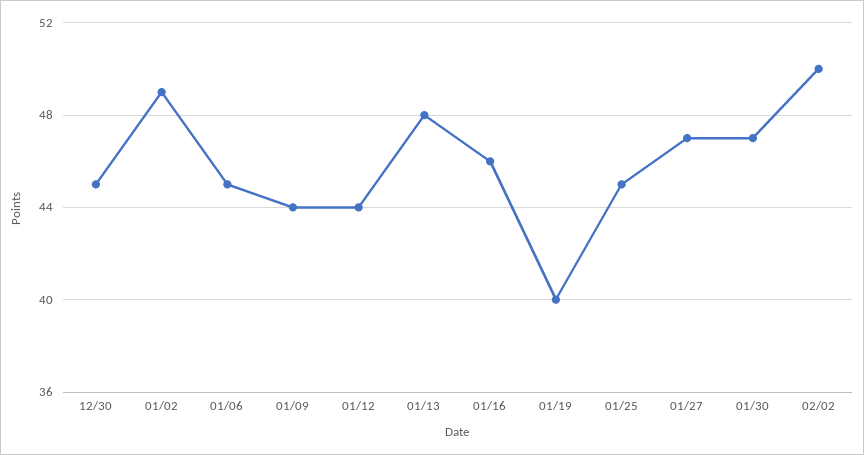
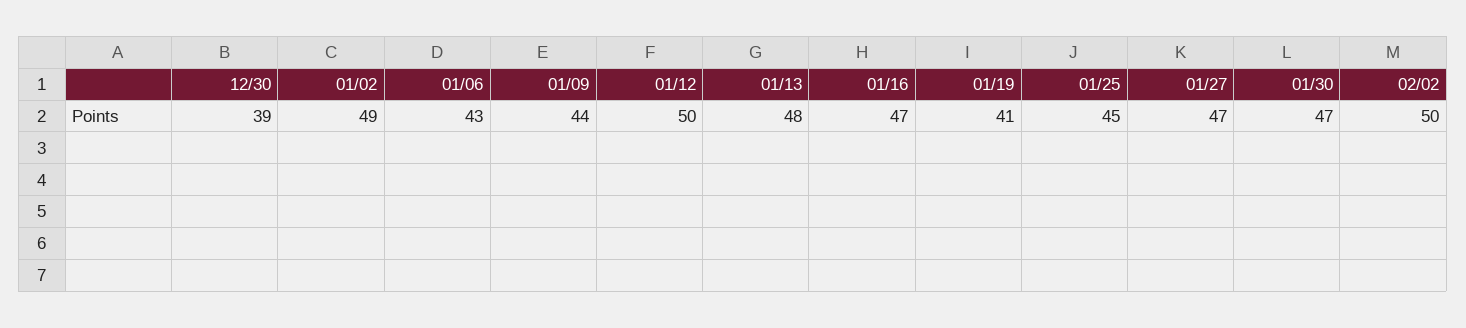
12/30: 45 -> 39
01/06: 45 -> 43
01/12: 44 -> 50
01/16: 46 -> 47
01/19: 40 -> 41

